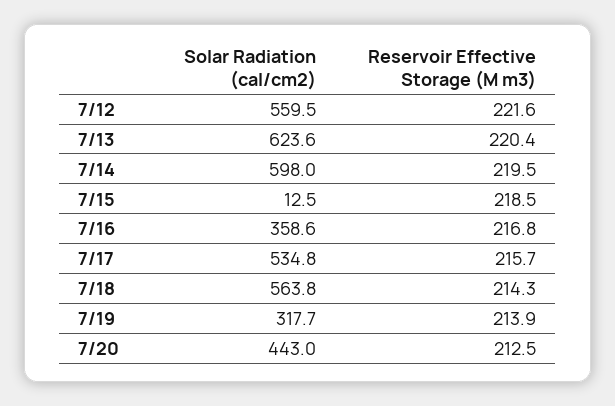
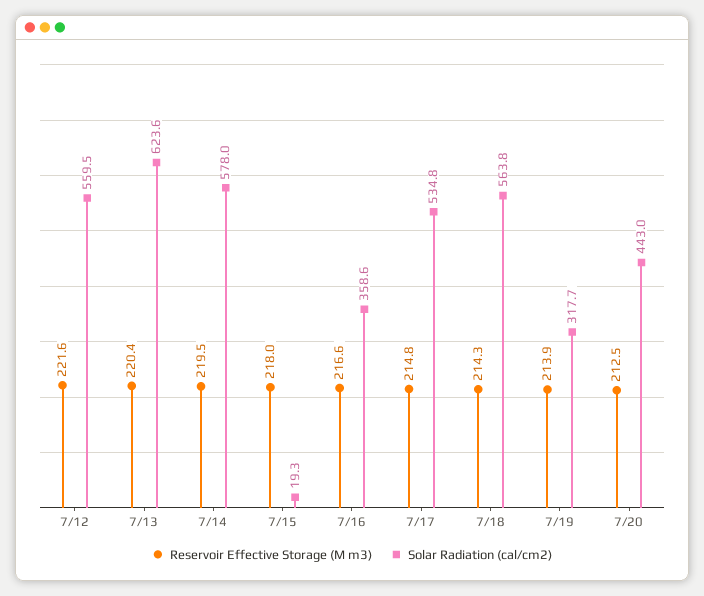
Solar Radiation (cal/cm2), 7/14: 598 -> 578
Solar Radiation (cal/cm2), 7/15: 12.5 -> 19.3
Reservoir Effective Storage (M m3), 7/15: 218.5 -> 218
Reservoir Effective Storage (M m3), 7/16: 216.8 -> 216.6
Reservoir Effective Storage (M m3), 7/17: 215.7 -> 214.8

